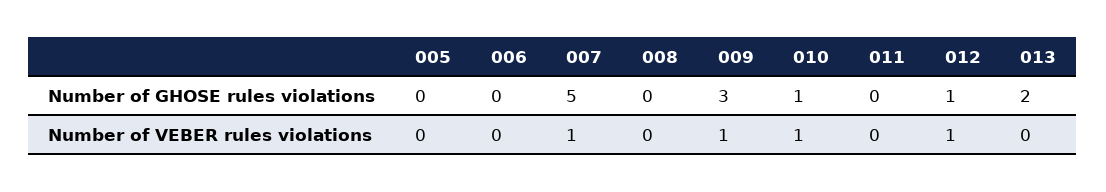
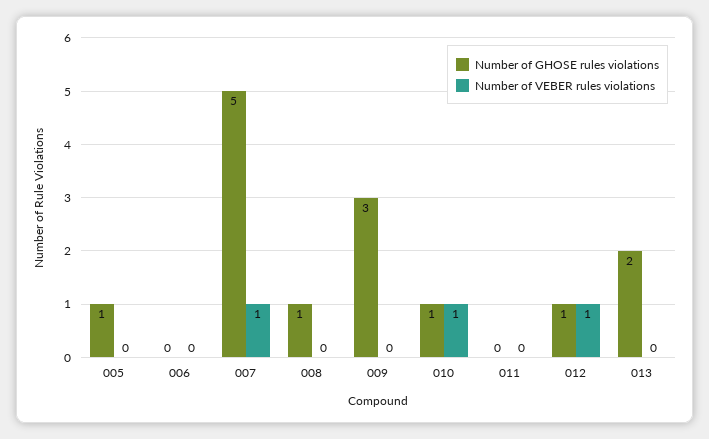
Number of GHOSE rules violations, 005: 0 -> 1
Number of GHOSE rules violations, 008: 0 -> 1
Number of VEBER rules violations, 009: 1 -> 0

